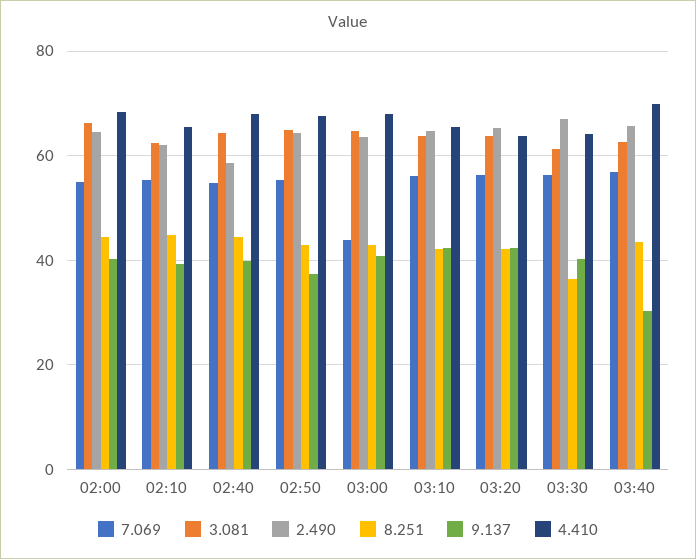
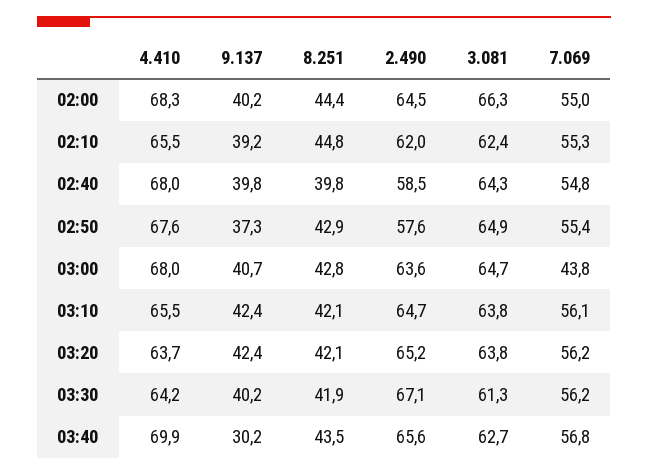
8.251, 02:40: 44 -> 39.8
2.490, 02:50: 64 -> 57.6
8.251, 03:30: 36 -> 41.9

